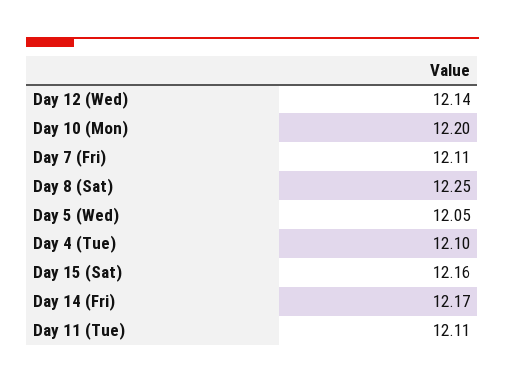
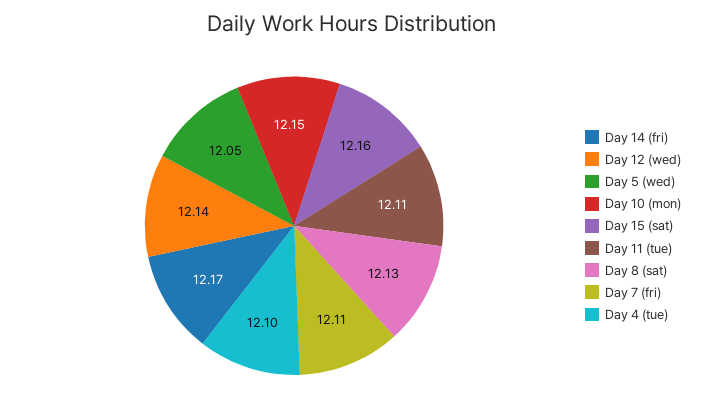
Day 10 (Mon): 12.2 -> 12.15
Day 8 (Sat): 12.25 -> 12.13

